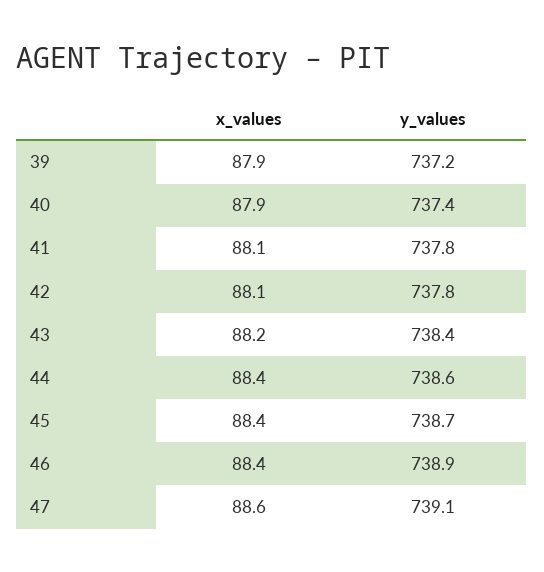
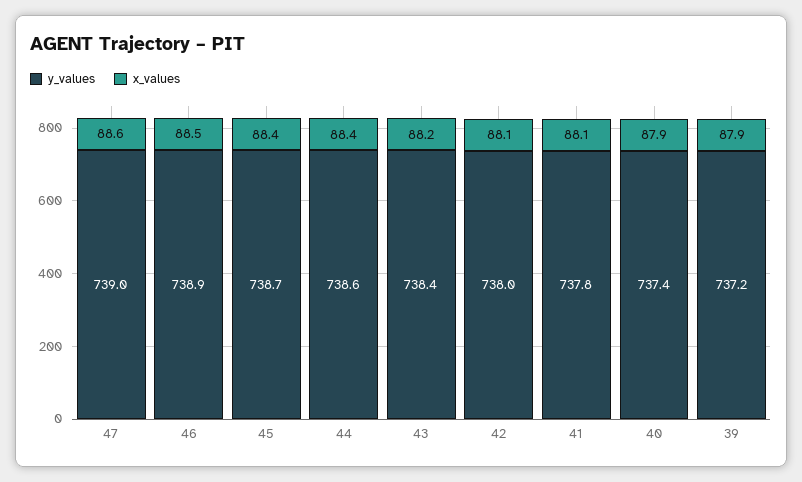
y_values, 42: 737.8 -> 738
x_values, 46: 88.4 -> 88.5
y_values, 47: 739.1 -> 739

